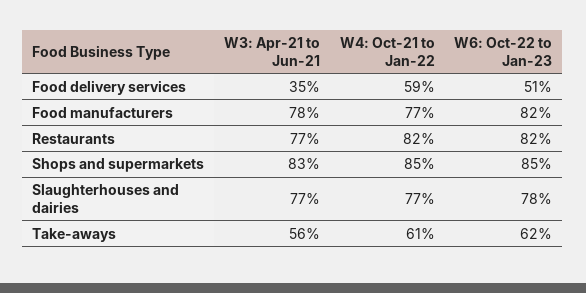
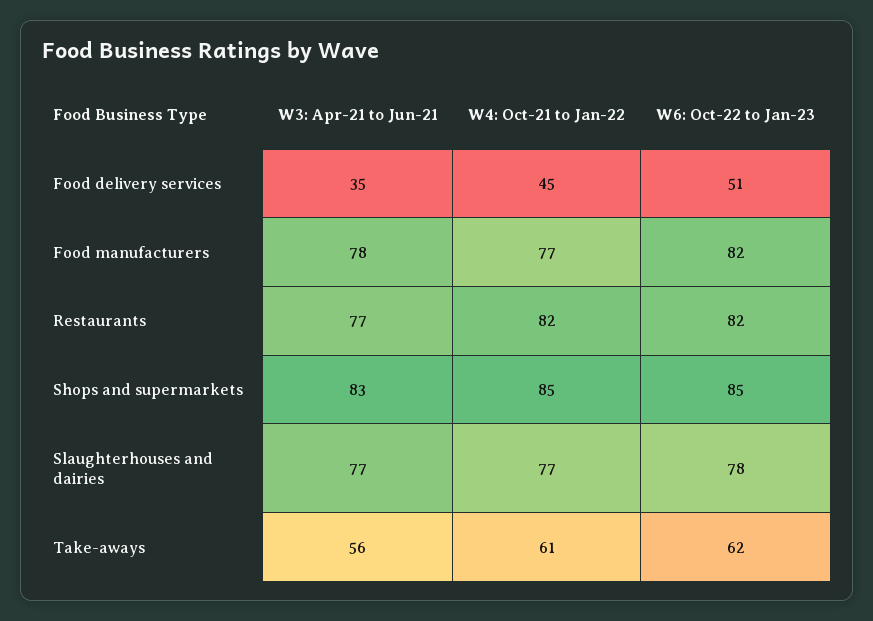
W4: Oct-21 to Jan-22, Food delivery services: 59 -> 45

